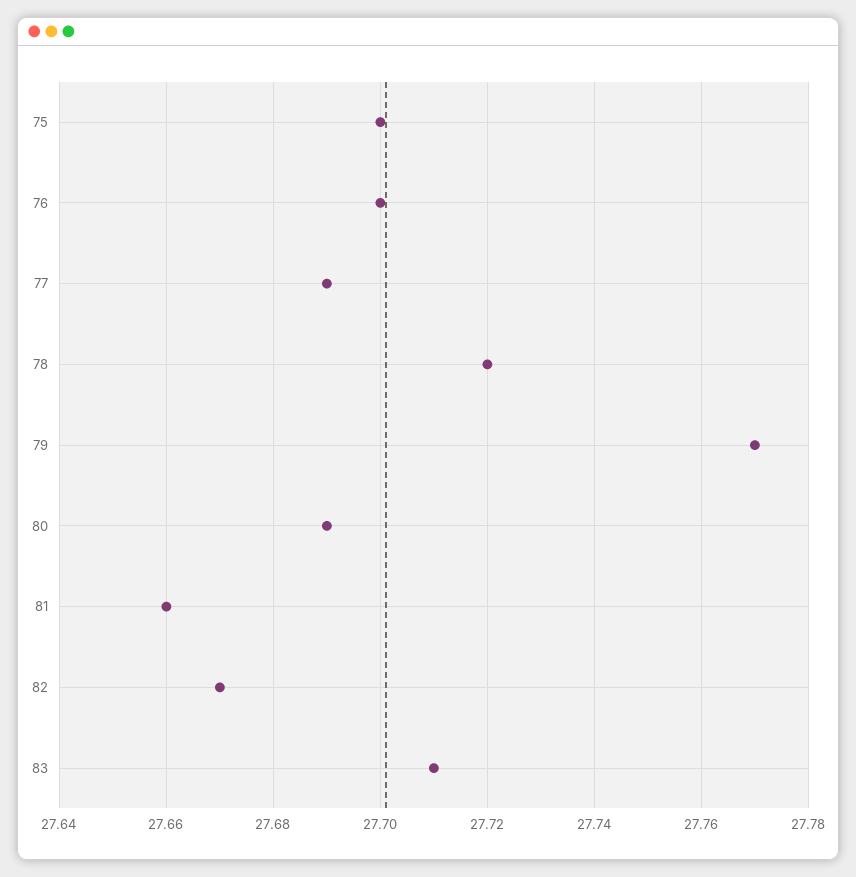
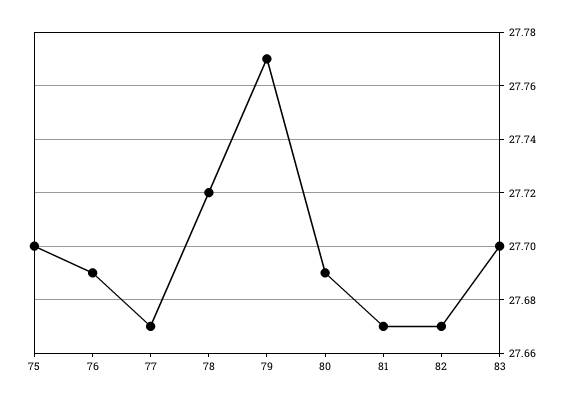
76: 27.7 -> 27.69
77: 27.69 -> 27.67
81: 27.66 -> 27.67
83: 27.71 -> 27.7

